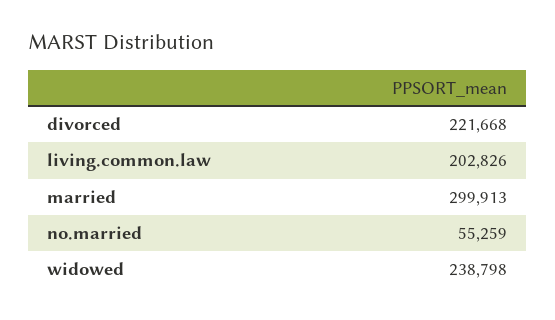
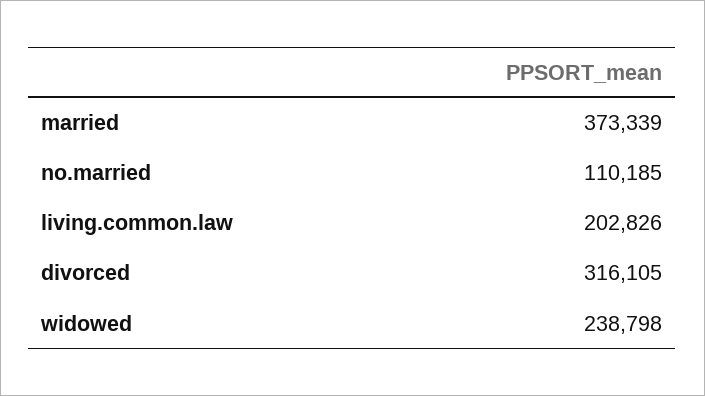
divorced: 221668 -> 316105
married: 299913 -> 373339
no.married: 55259 -> 110185

